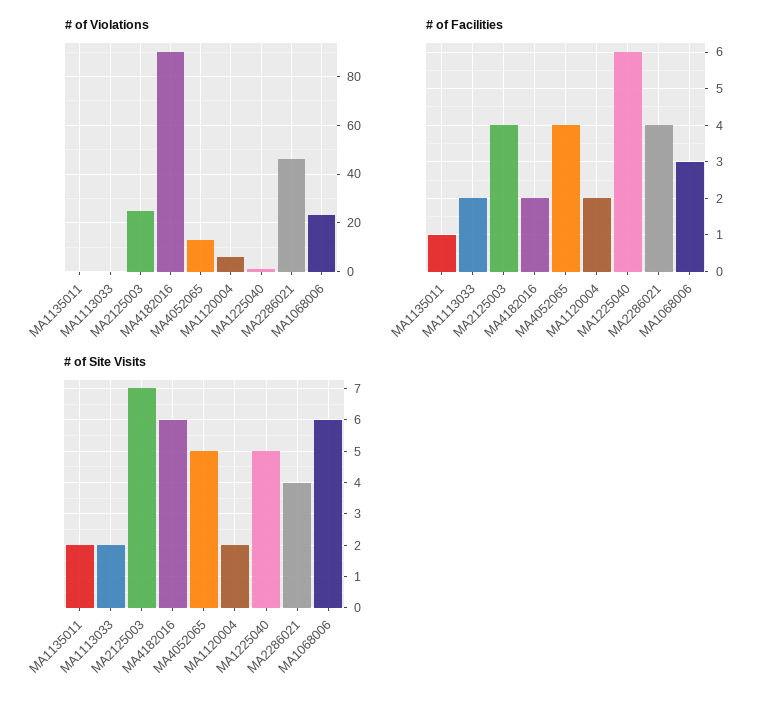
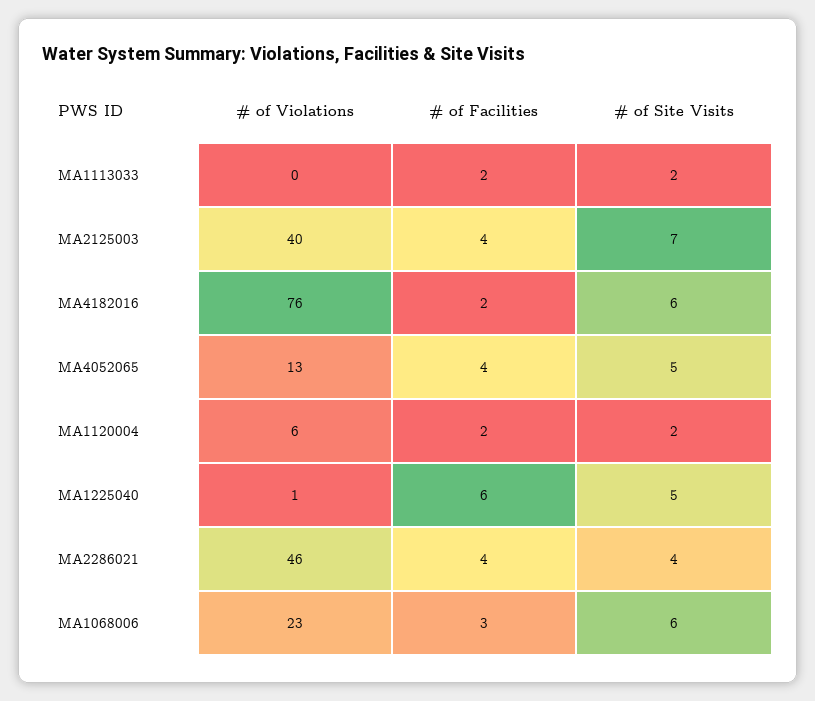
# of Violations, MA1135011: 0 -> none
# of Violations, MA2125003: 25 -> 40
# of Violations, MA4182016: 90 -> 76
# of Facilities, MA1135011: 1 -> none
# of Site Visits, MA1135011: 2 -> none

